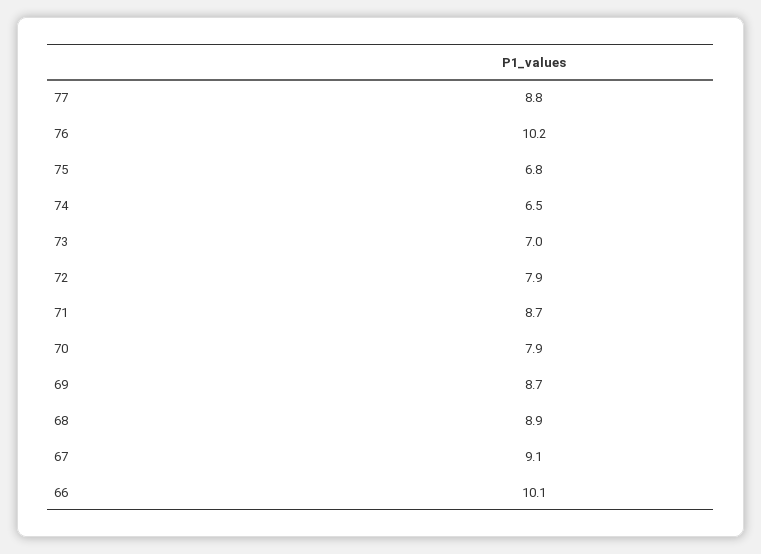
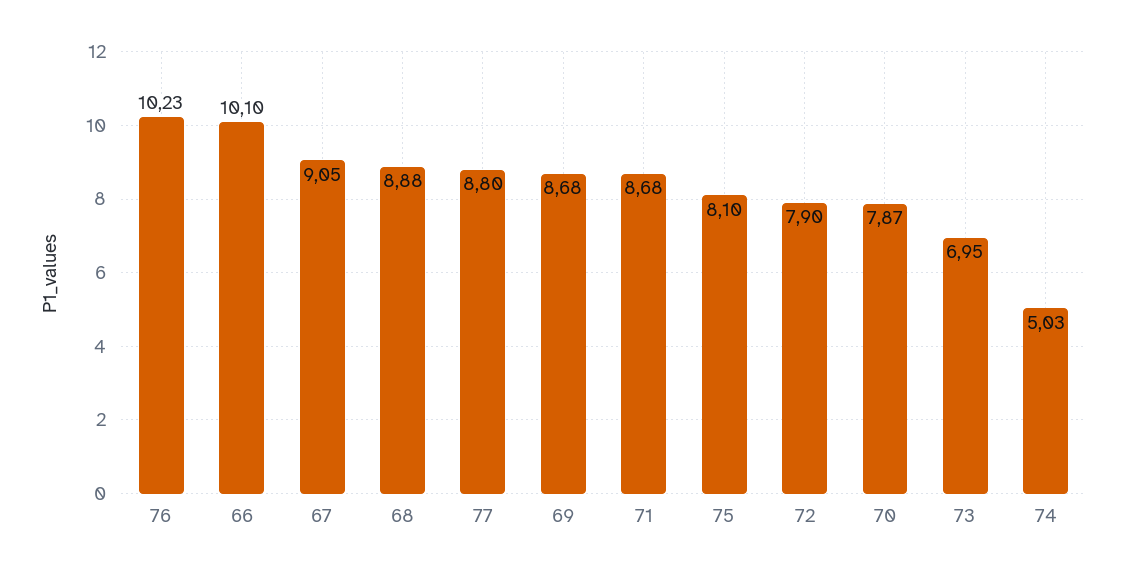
75: 6.8 -> 8.1
74: 6.5 -> 5.03

